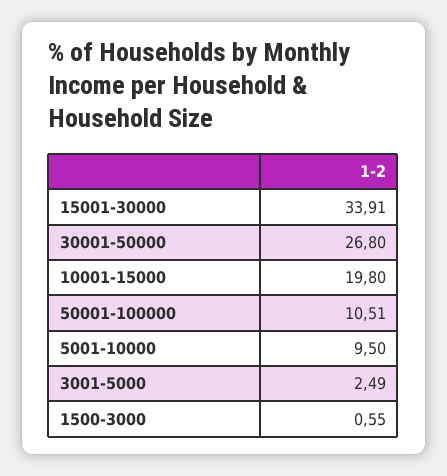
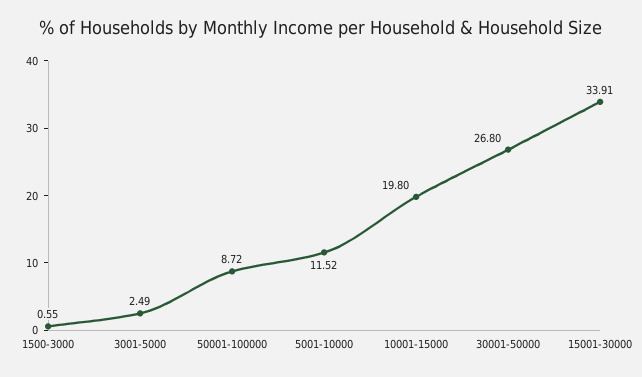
50001-100000: 10.51 -> 8.72
5001-10000: 9.5 -> 11.52

